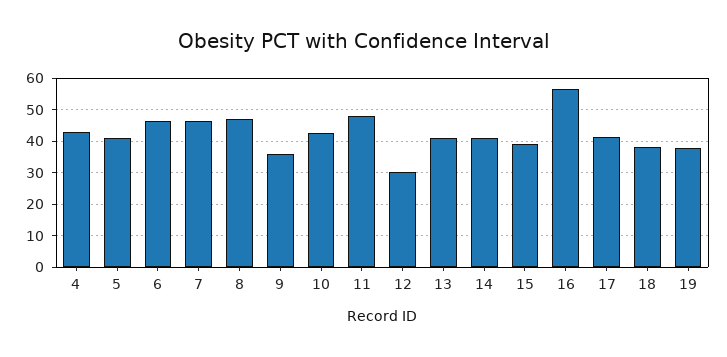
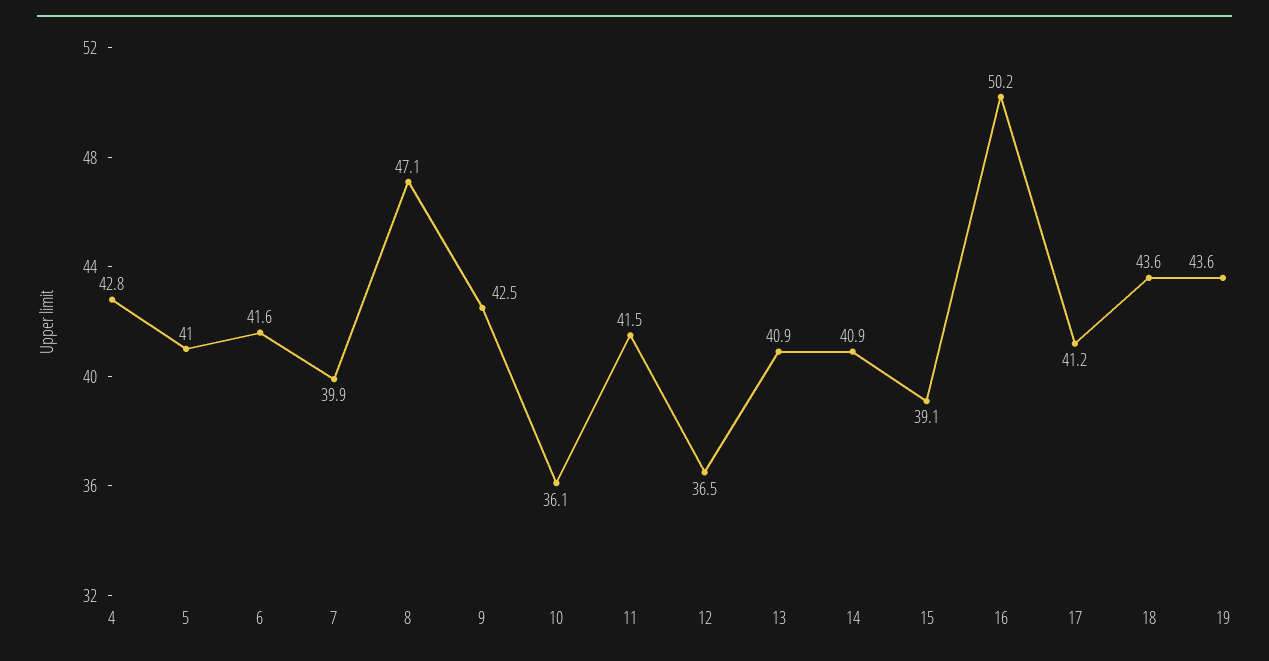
6: 46 -> 41.6
7: 46 -> 39.9
9: 36 -> 42.5
10: 42 -> 36.1
11: 48 -> 41.5
12: 30 -> 36.5
16: 56 -> 50.2
18: 38 -> 43.6
19: 38 -> 43.6

